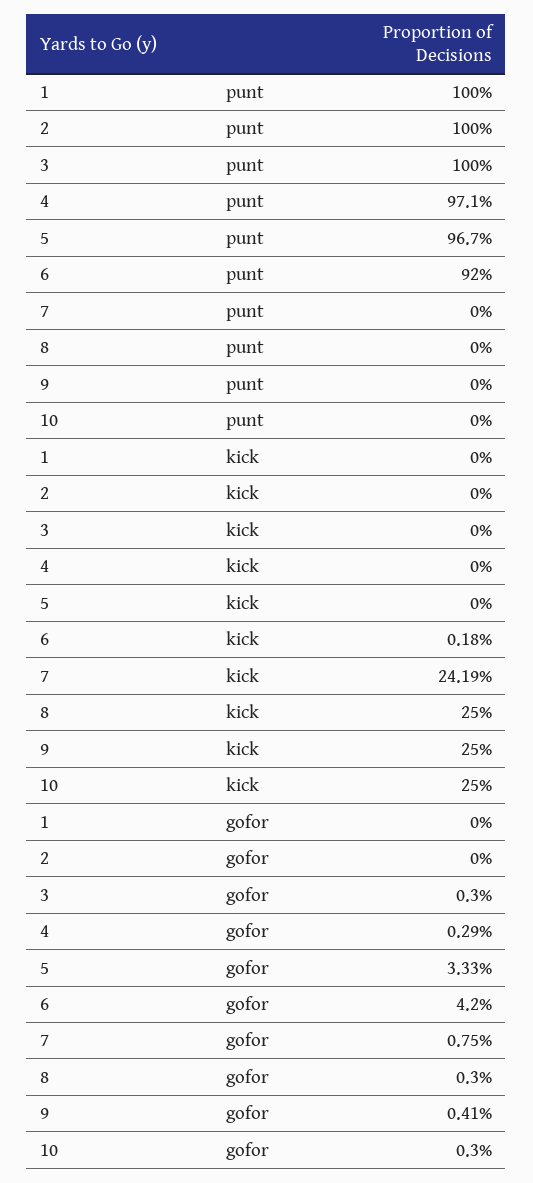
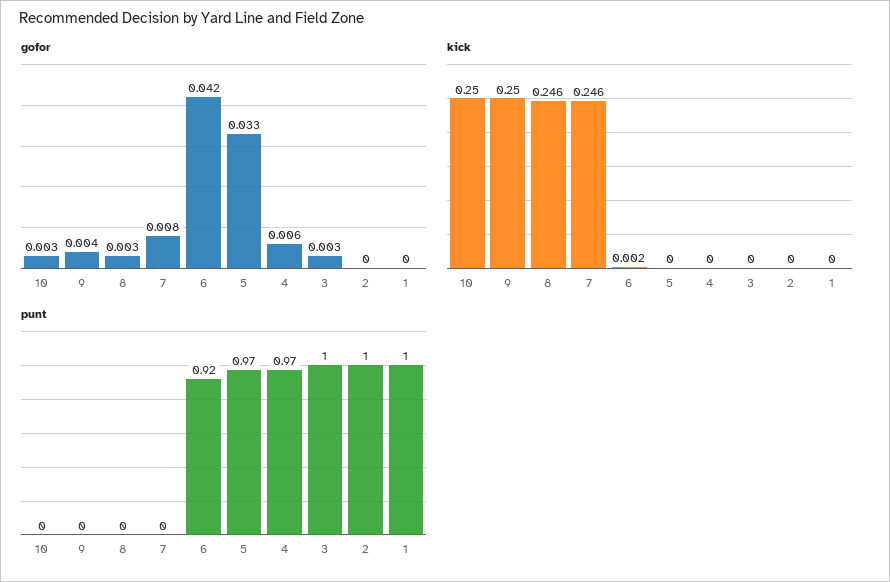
kick, 7: 0.2419 -> 0.246
kick, 8: 0.25 -> 0.246
gofor, 4: 0.0029 -> 0.006

